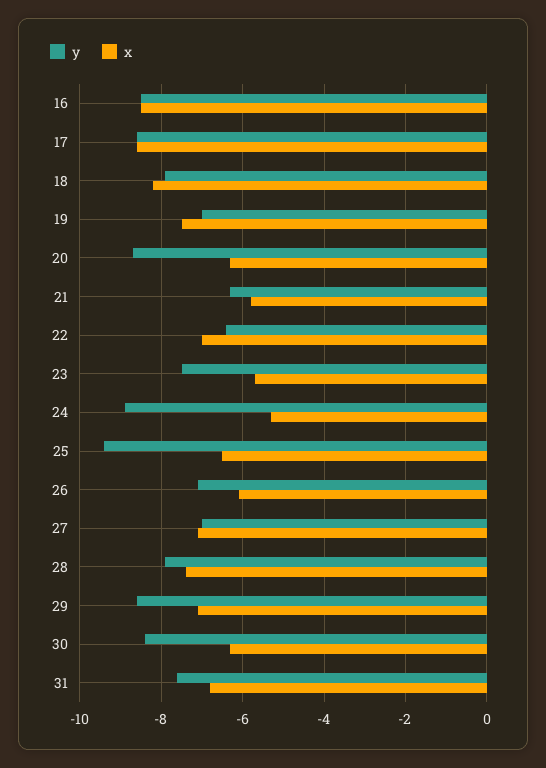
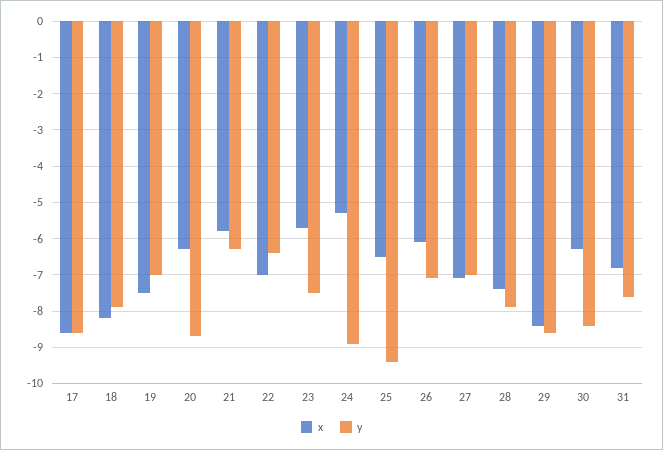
y, 16: -8.5 -> none
x, 16: -8.5 -> none
x, 29: -7 -> -8.5

